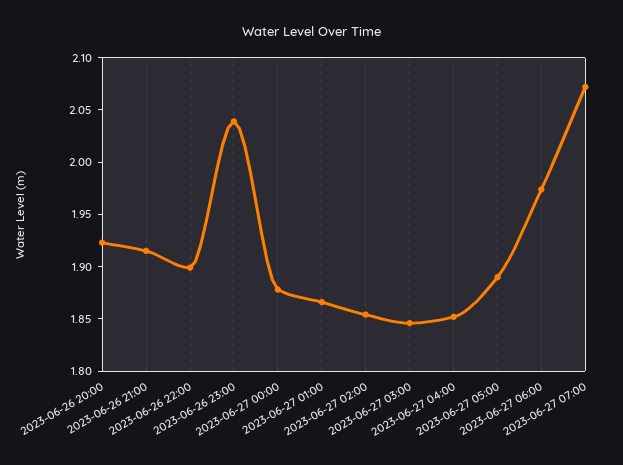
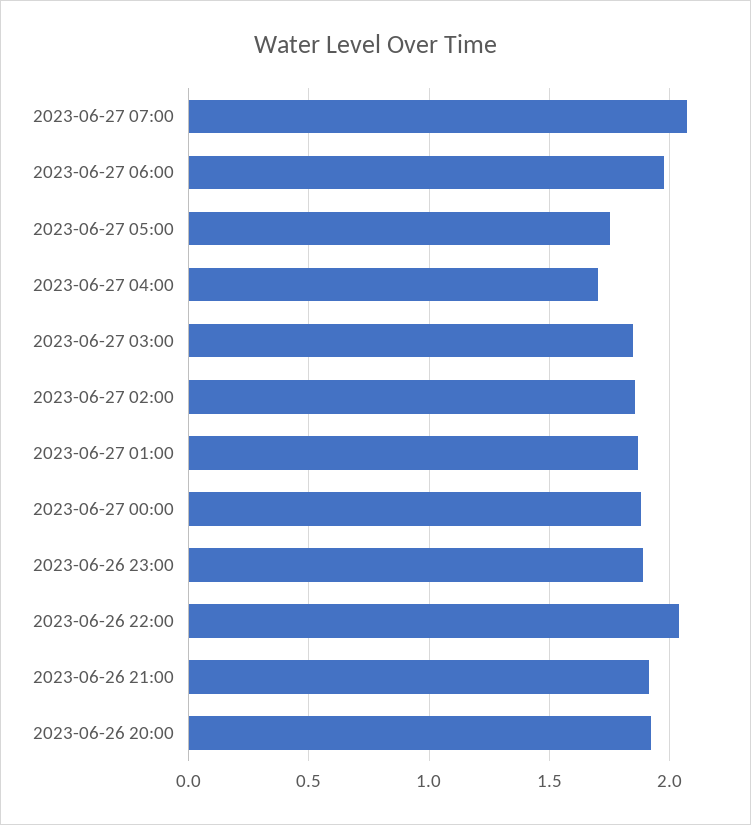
2023-06-26 22:00: 1.9 -> 2.05
2023-06-26 23:00: 2.04 -> 1.9
2023-06-27 04:00: 1.85 -> 1.7
2023-06-27 05:00: 1.89 -> 1.75

